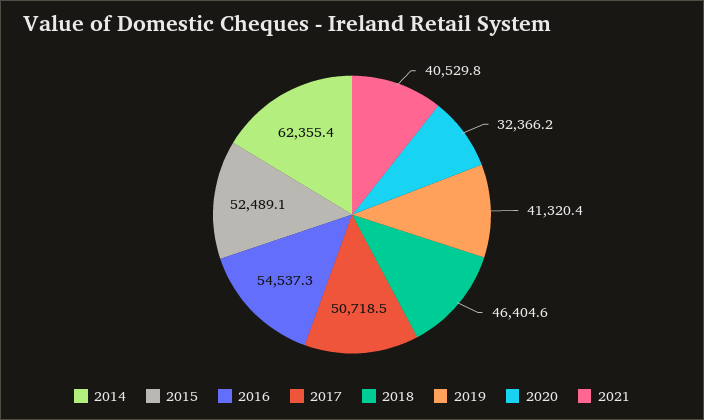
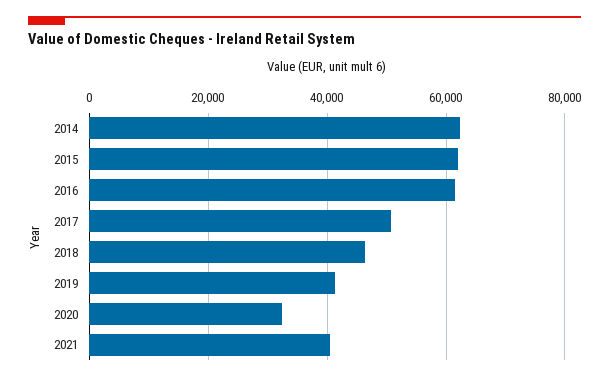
2015: 52489.1 -> 62000
2016: 54537.3 -> 62000

